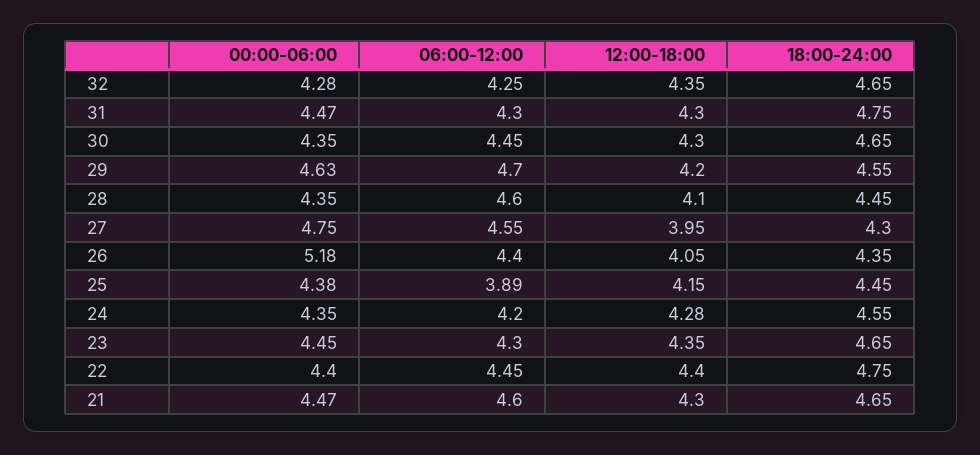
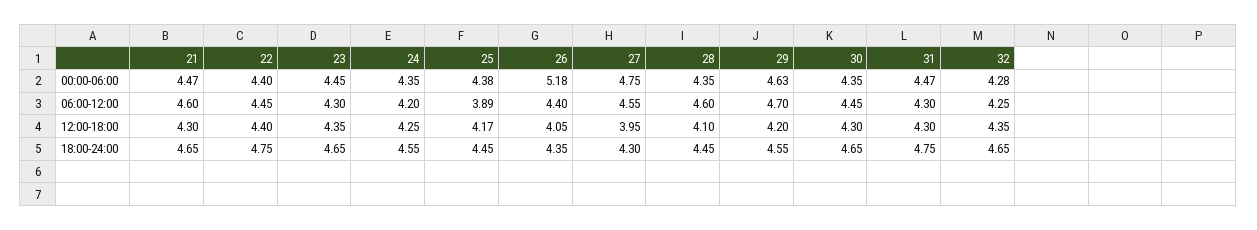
12:00-18:00, 25: 4.15 -> 4.17
12:00-18:00, 24: 4.28 -> 4.25

